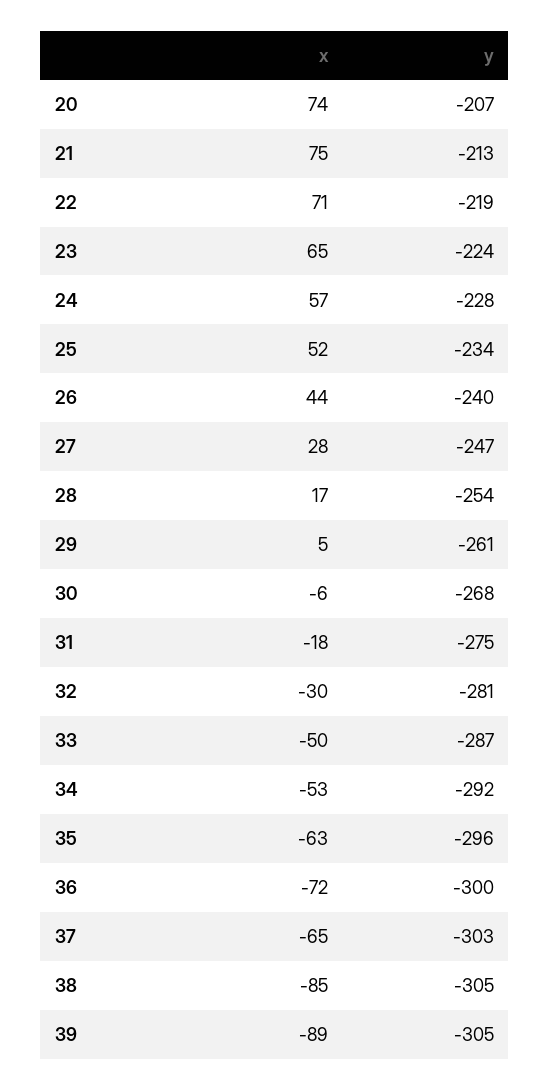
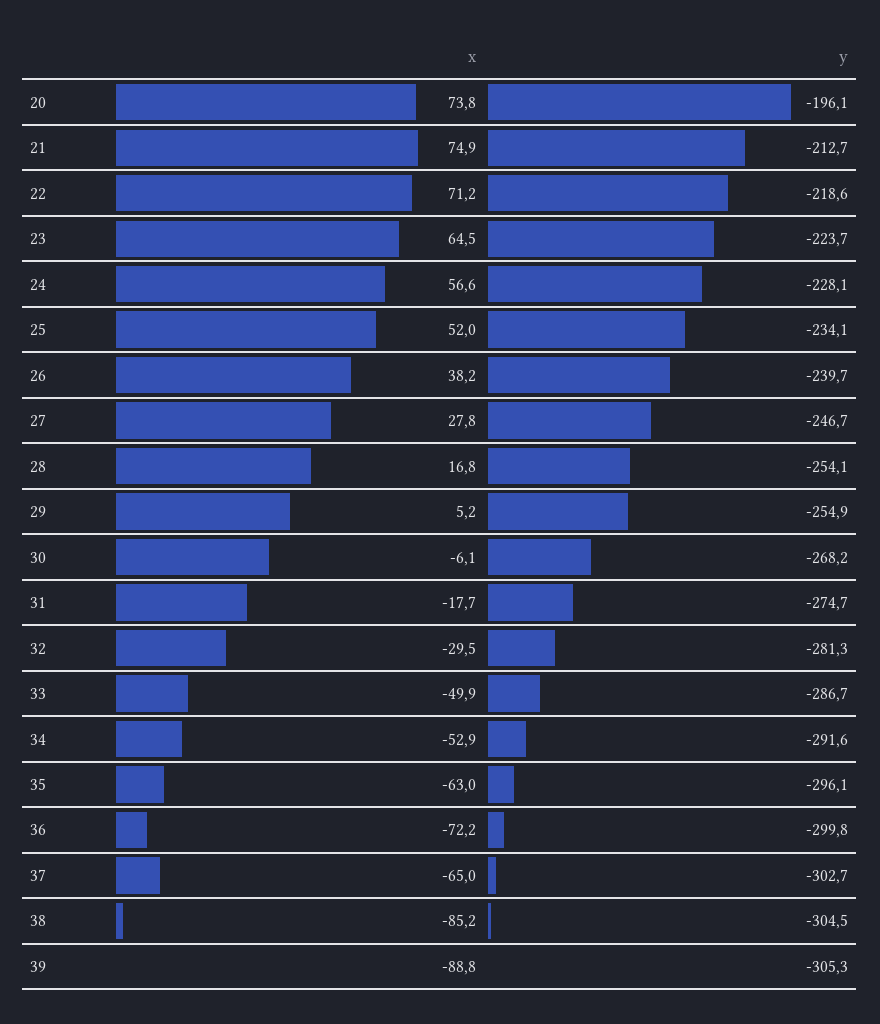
y, 20: -207 -> -196.1
x, 26: 44 -> 38.2
y, 29: -261 -> -254.9

